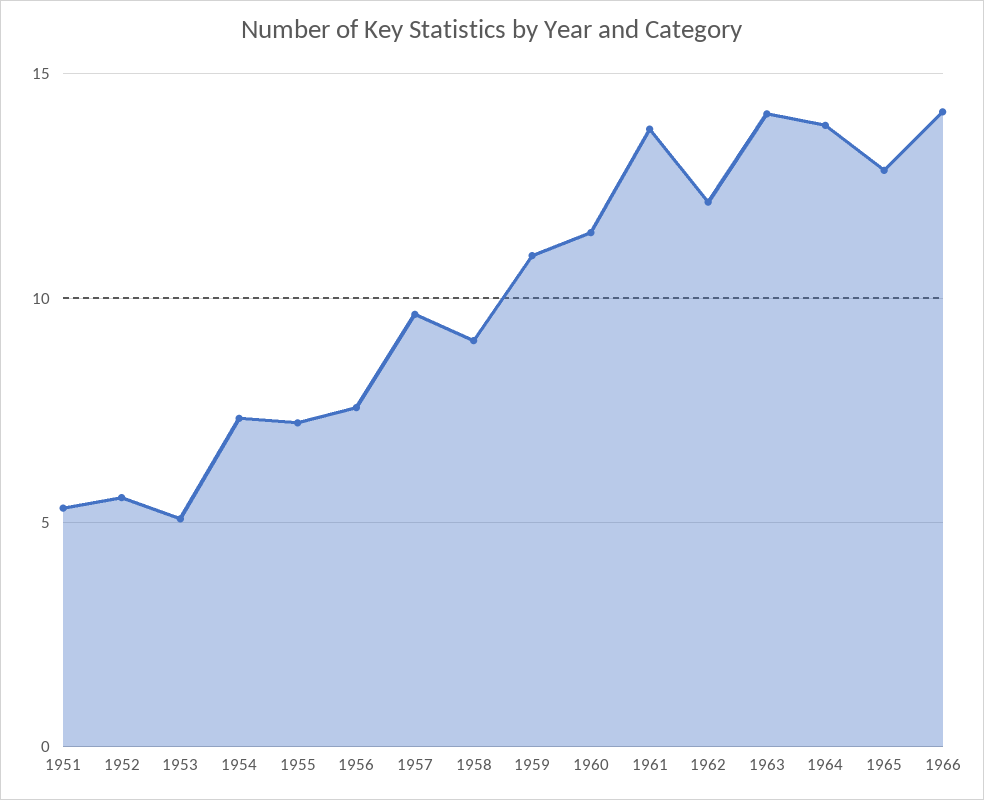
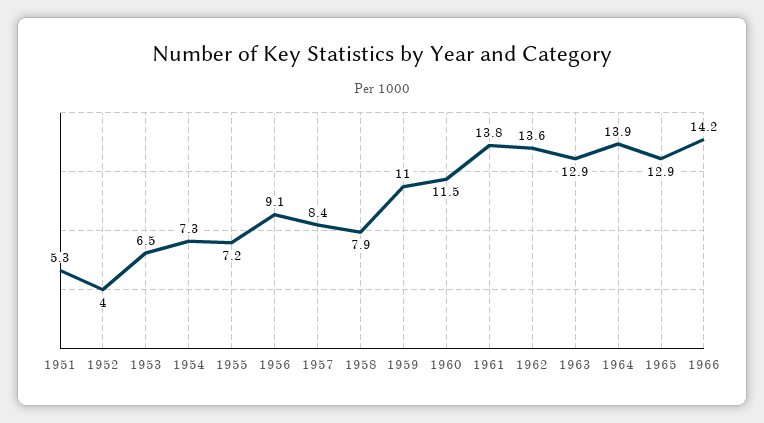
1952: 5.5 -> 4
1953: 5 -> 6.5
1956: 7.5 -> 9.1
1957: 9.5 -> 8.4
1958: 9 -> 7.9
1962: 12 -> 13.6
1963: 14 -> 12.9

